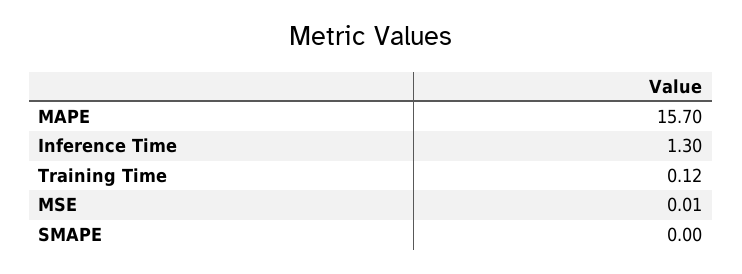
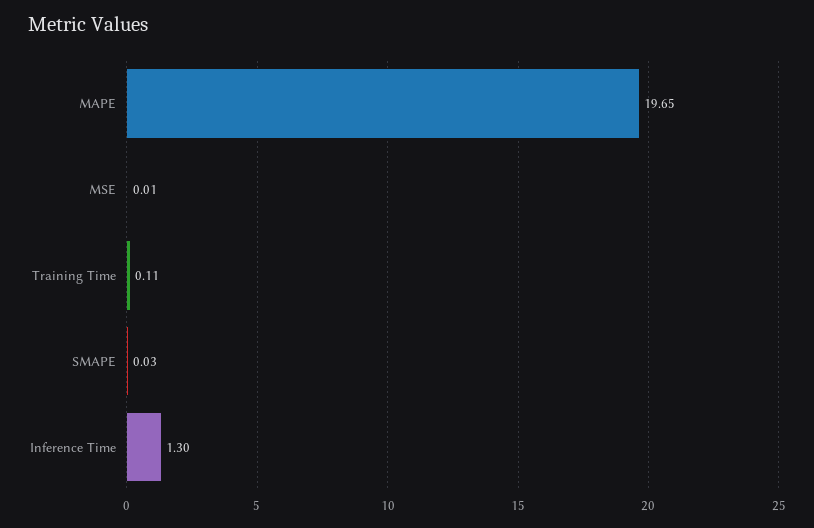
MAPE: 15.7 -> 19.65
Training Time: 0.12 -> 0.11
SMAPE: 0 -> 0.03

